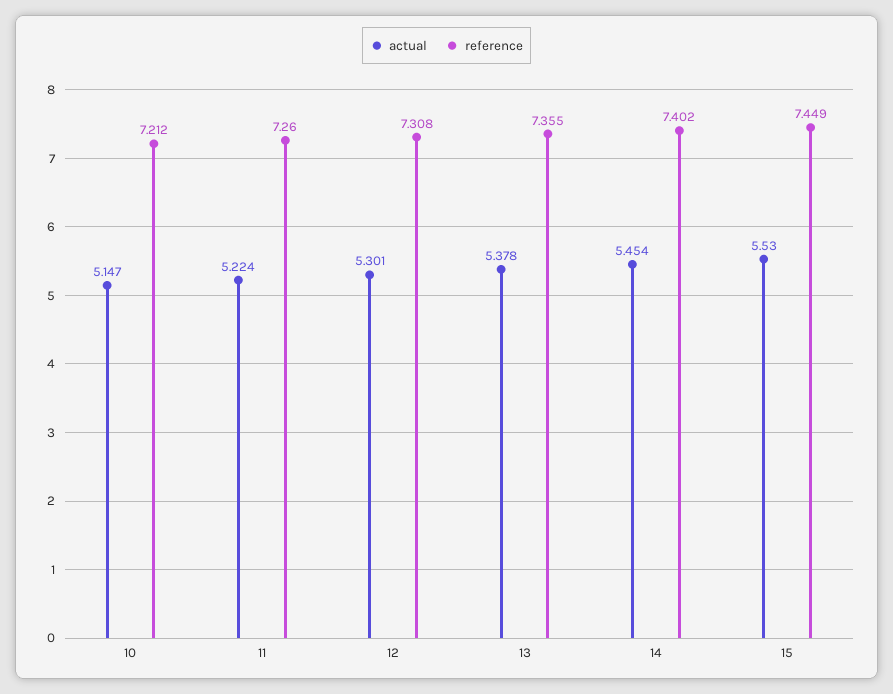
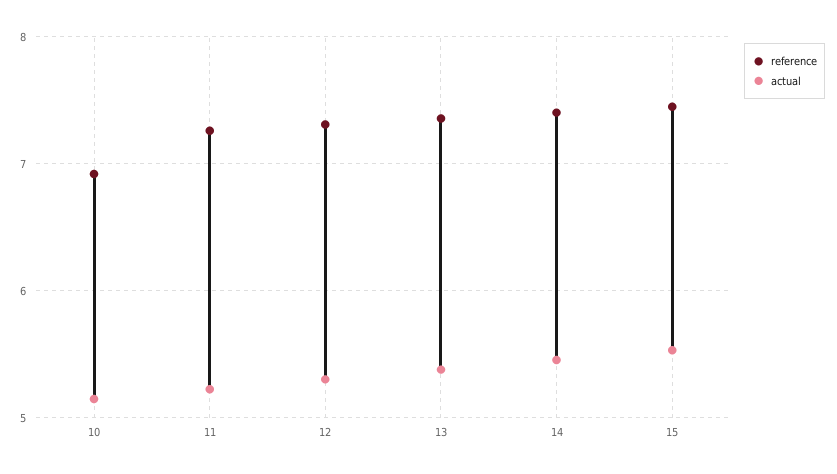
reference, 10: 7.212 -> 6.9

